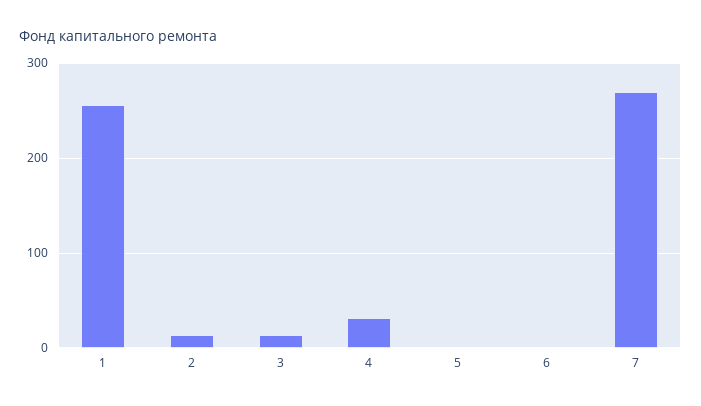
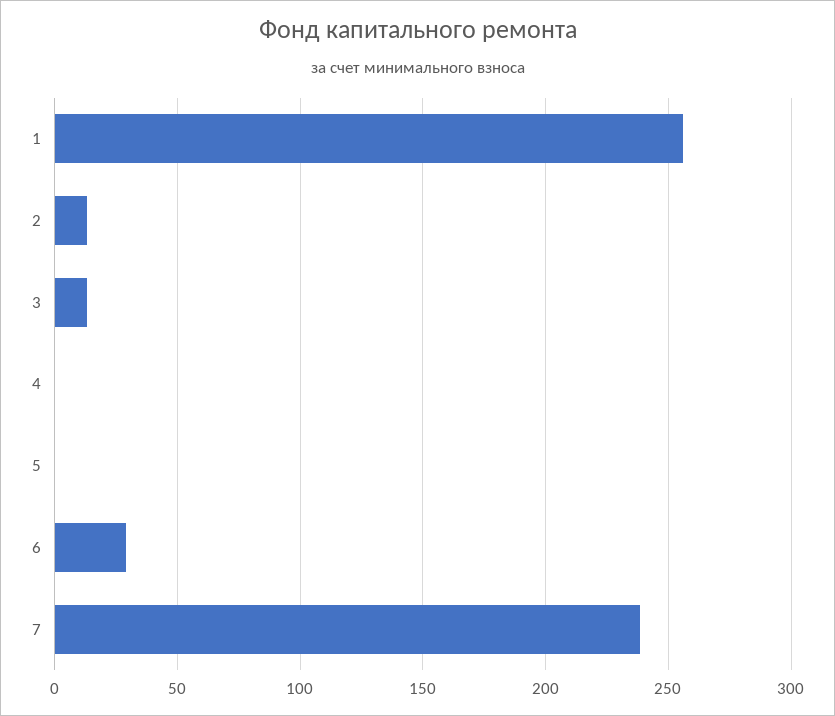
4: 30 -> 0
6: 0 -> 30
7: 270 -> 240

